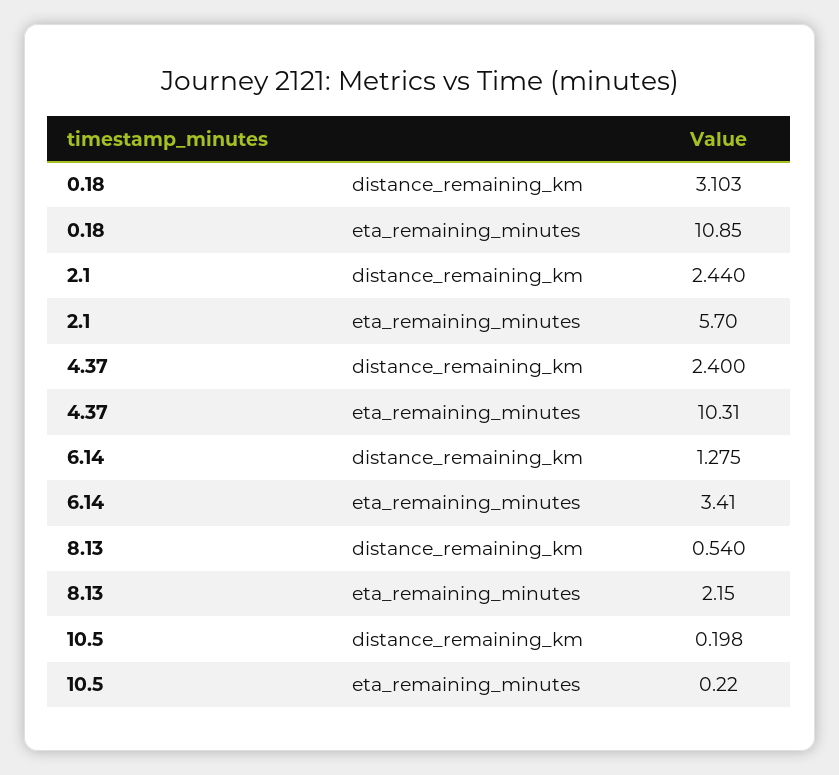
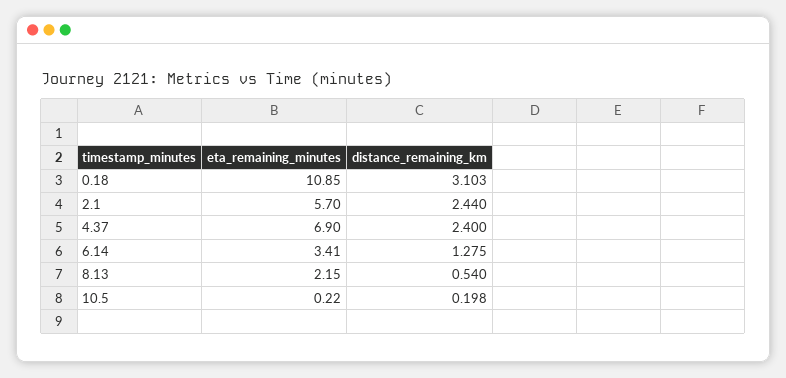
4.37, eta_remaining_minutes: 10.31 -> 6.9

